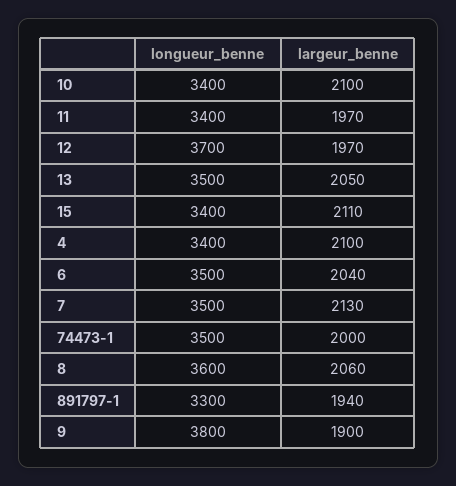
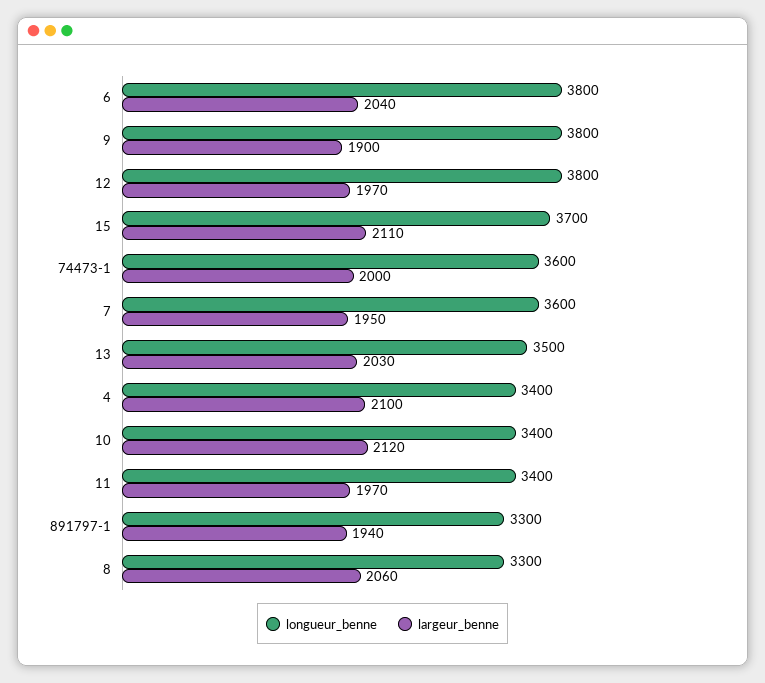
largeur_benne, 10: 2100 -> 2120
longueur_benne, 12: 3700 -> 3800
largeur_benne, 13: 2050 -> 2030
longueur_benne, 15: 3400 -> 3700
longueur_benne, 6: 3500 -> 3800
longueur_benne, 7: 3500 -> 3600
largeur_benne, 7: 2130 -> 1950
longueur_benne, 74473-1: 3500 -> 3600
longueur_benne, 8: 3600 -> 3300

